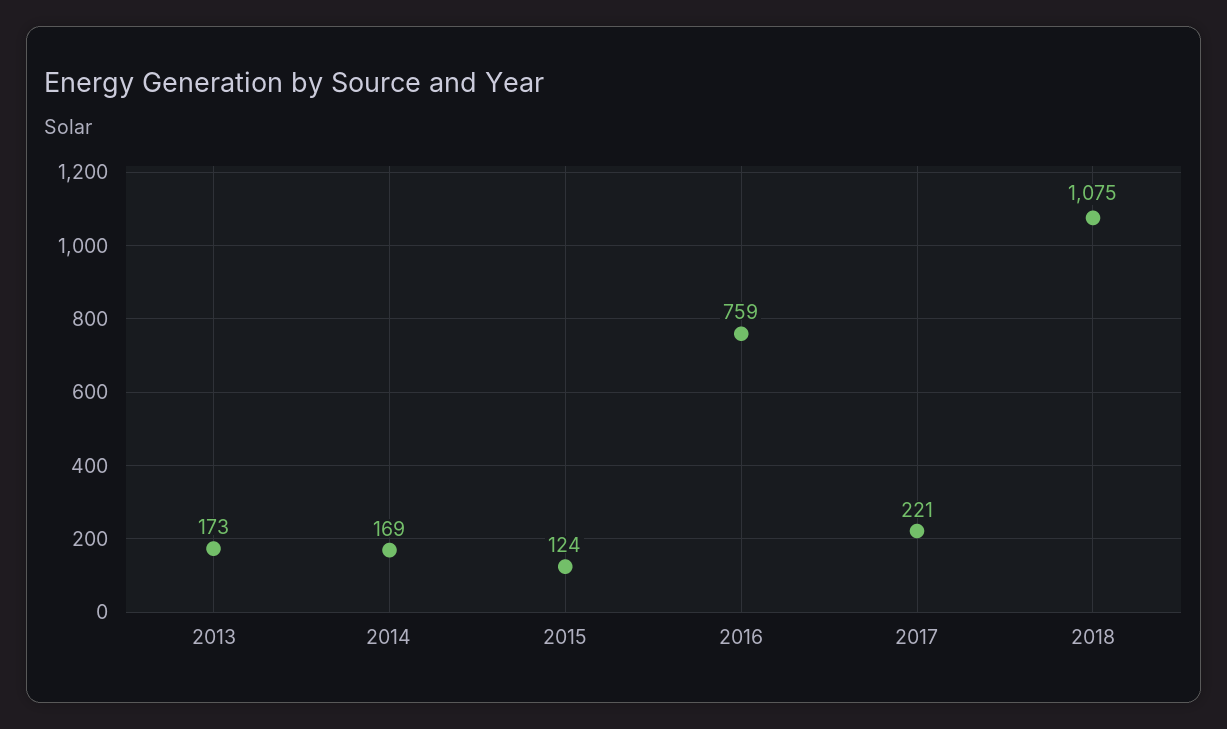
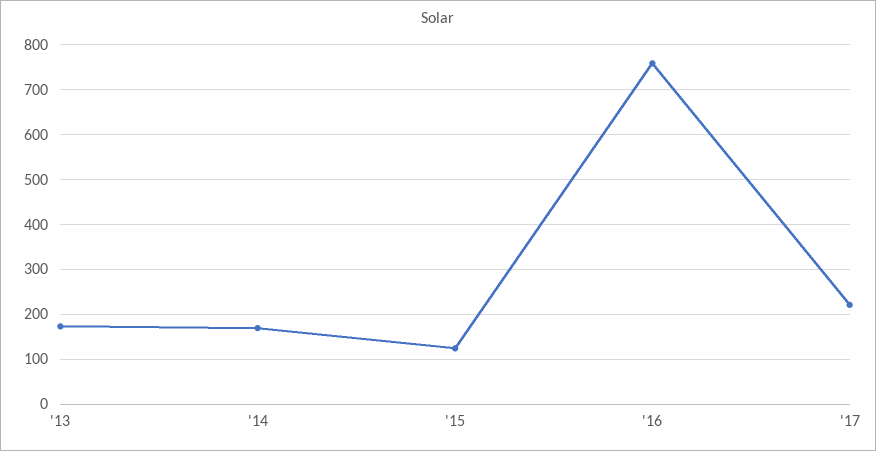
2018: 1075 -> none

